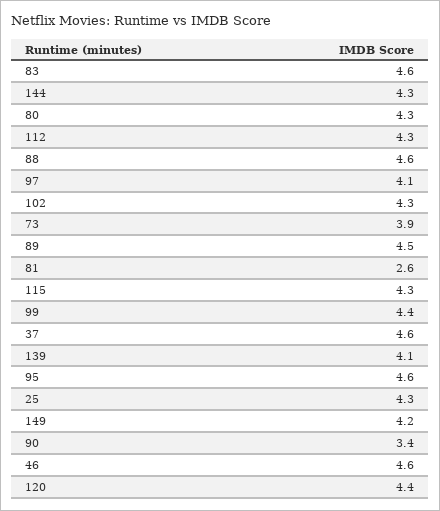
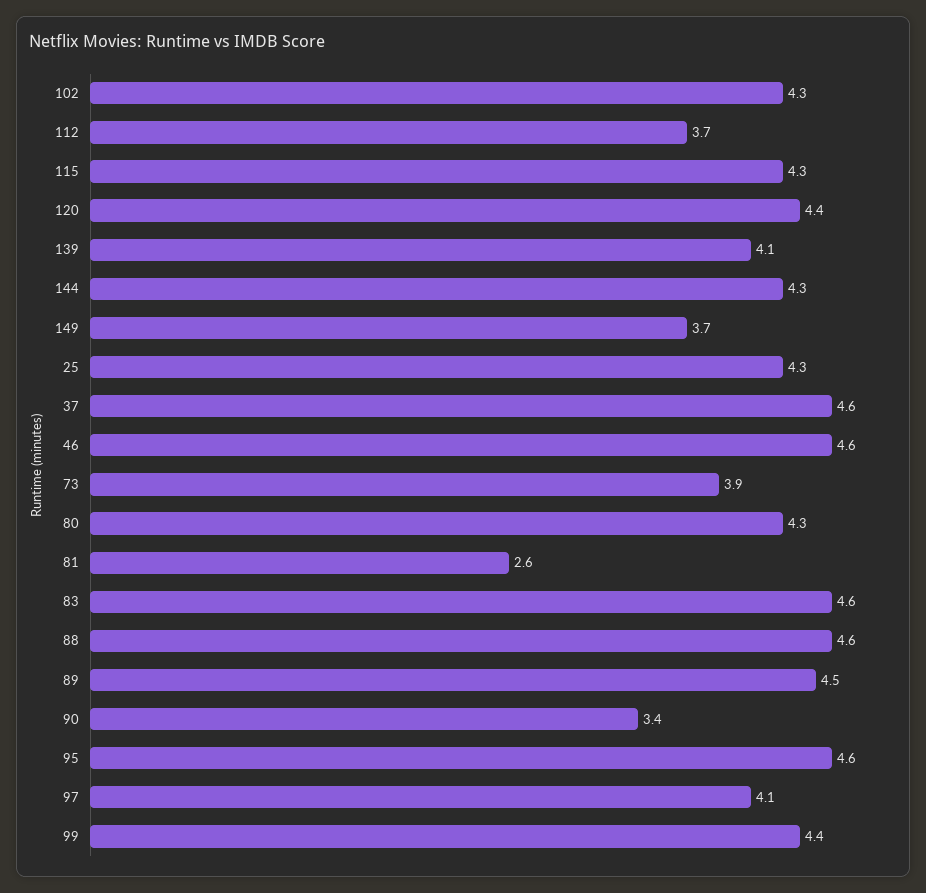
112: 4.3 -> 3.7
149: 4.2 -> 3.7

